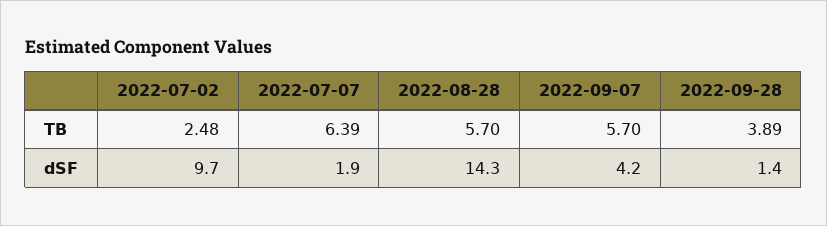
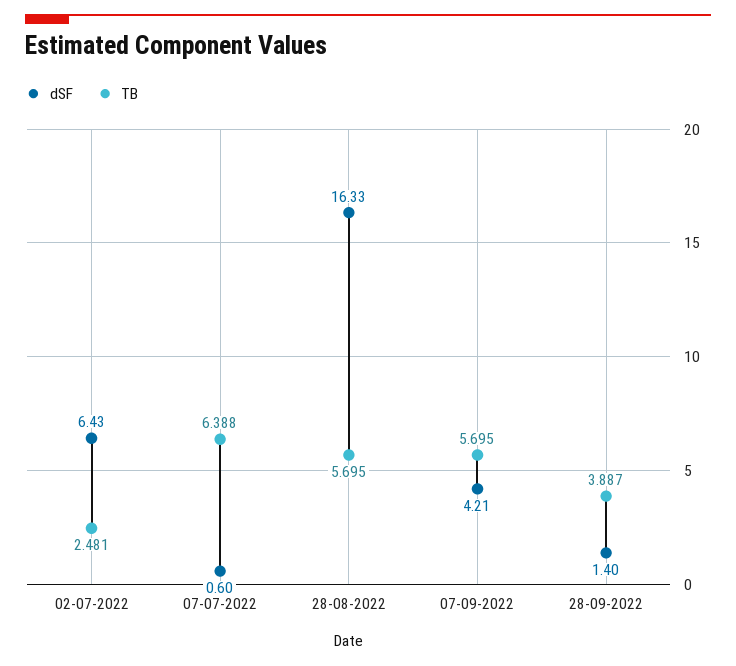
dSF, 2022-07-02: 9.7 -> 6.43
dSF, 2022-07-07: 1.9 -> 0.6
dSF, 2022-08-28: 14.3 -> 16.33

